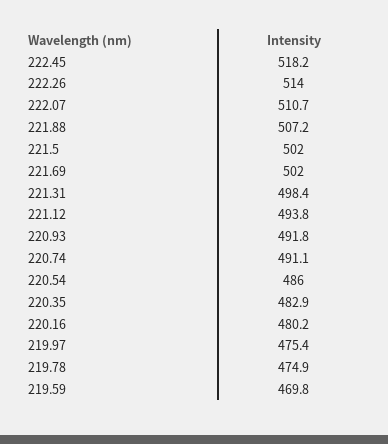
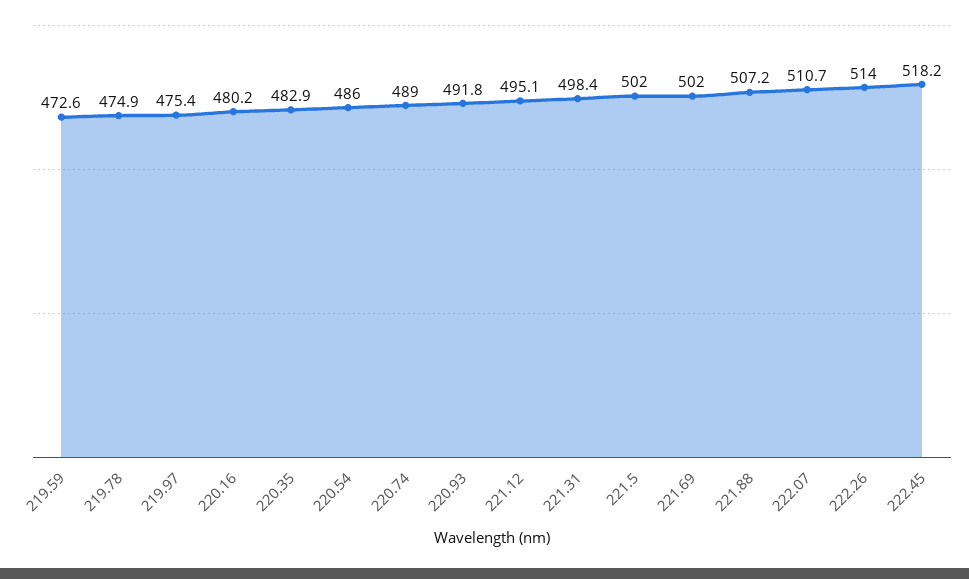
221.12: 493.8 -> 495.1
220.74: 491.1 -> 489
219.59: 469.8 -> 472.6

